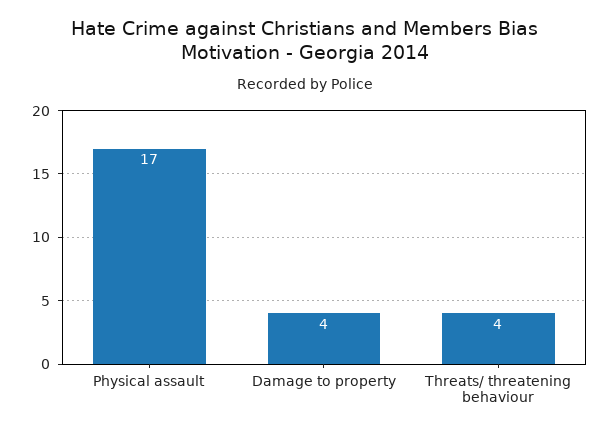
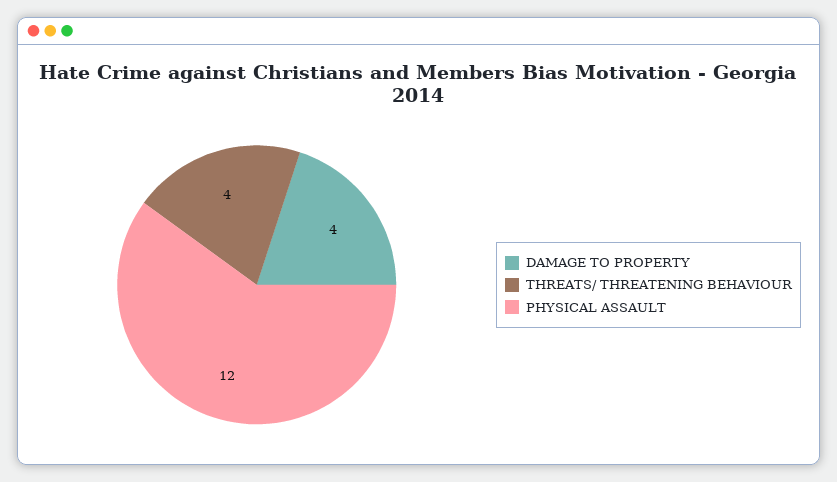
Physical assault: 17 -> 12

